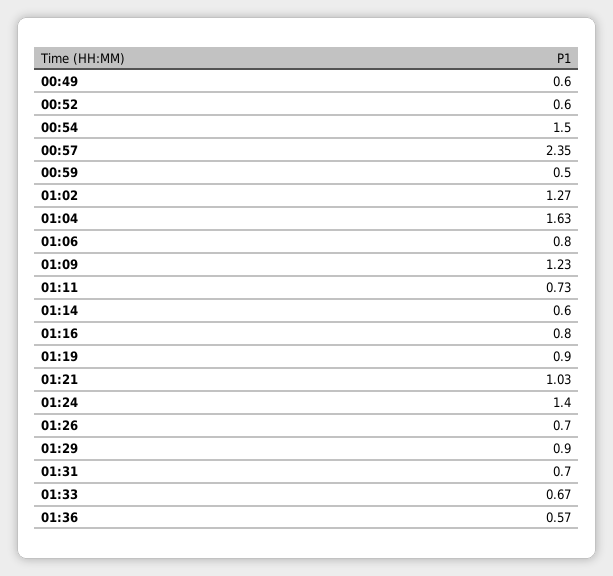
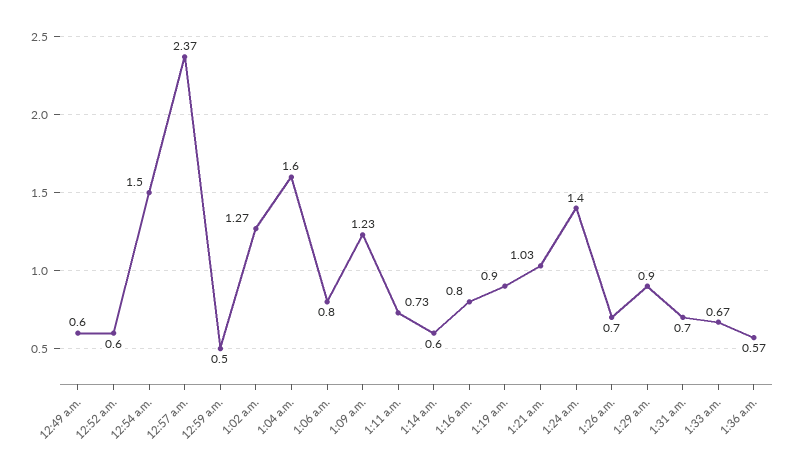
00:57: 2.35 -> 2.37
01:04: 1.63 -> 1.6

